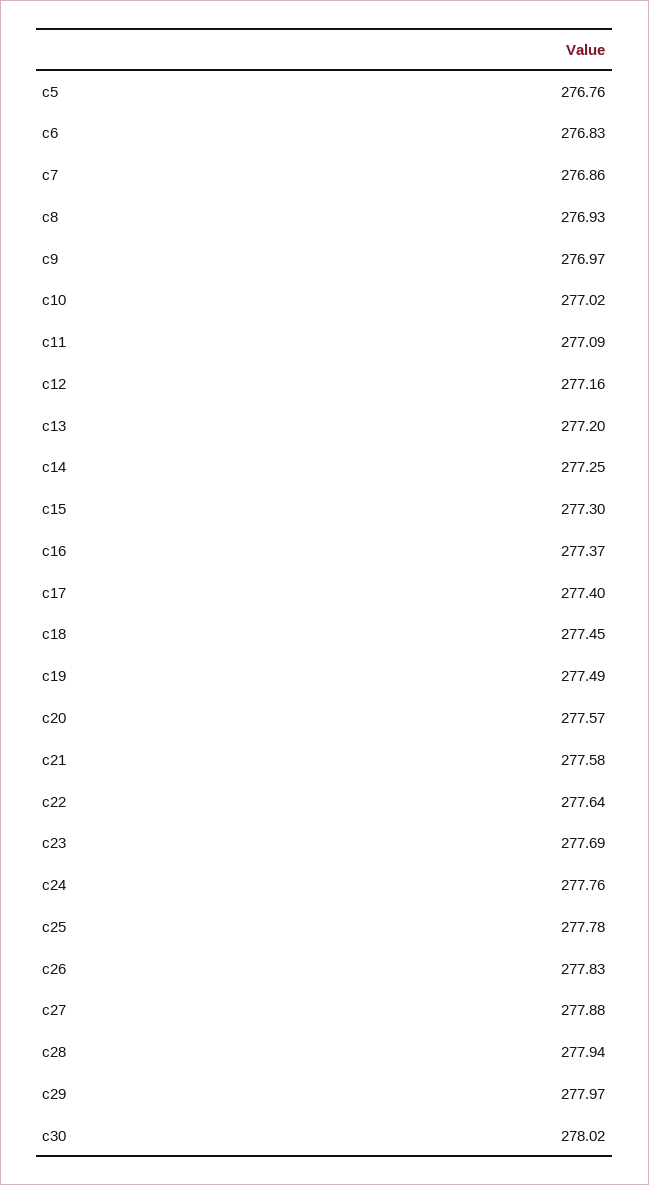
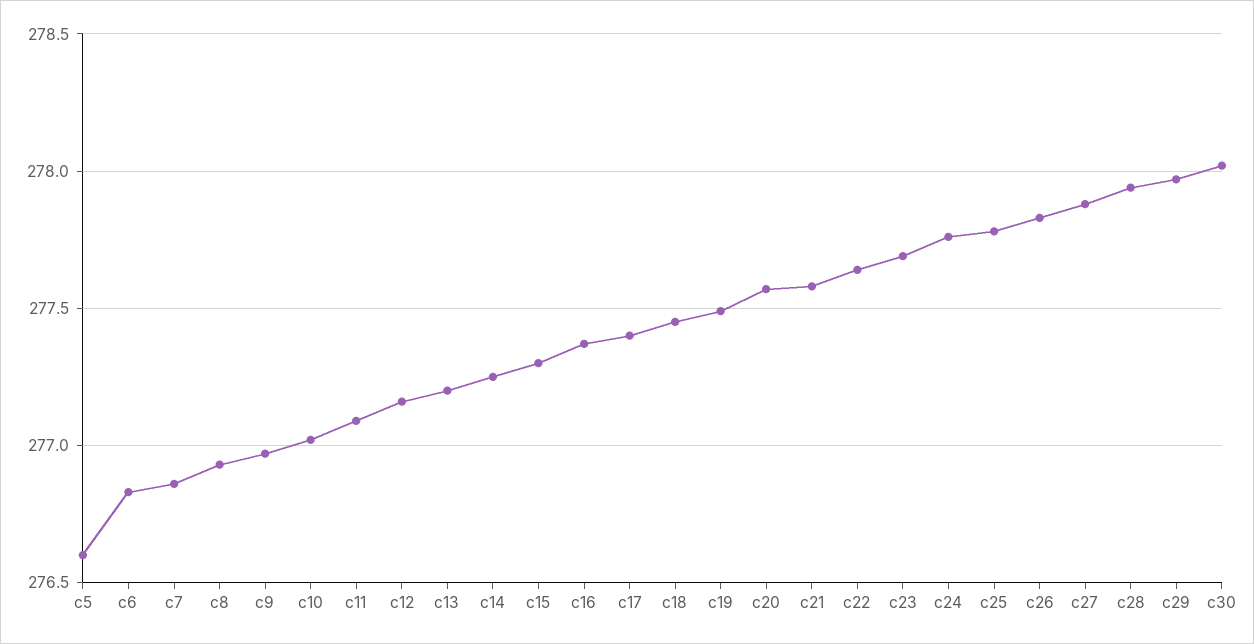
c5: 276.76 -> 276.6

